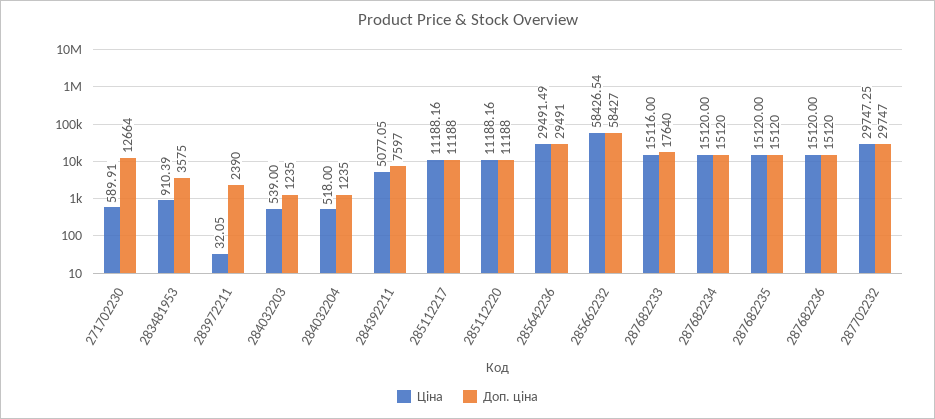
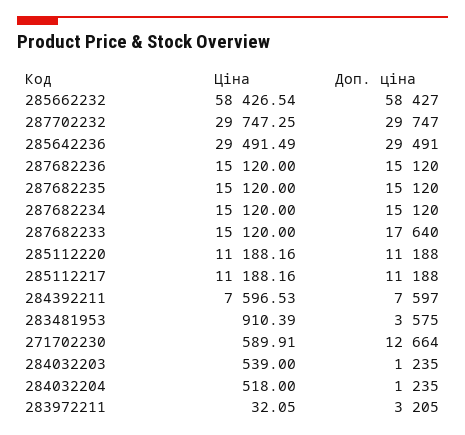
Доп. ціна, 283972211: 2390 -> 3205
Ціна, 284392211: 5077.05 -> 7596.53
Ціна, 287682233: 15116 -> 15120

